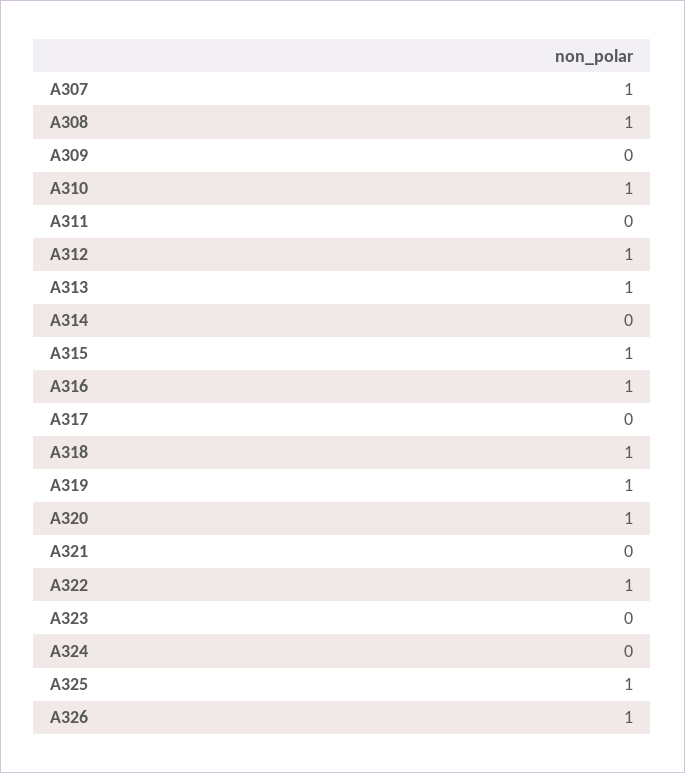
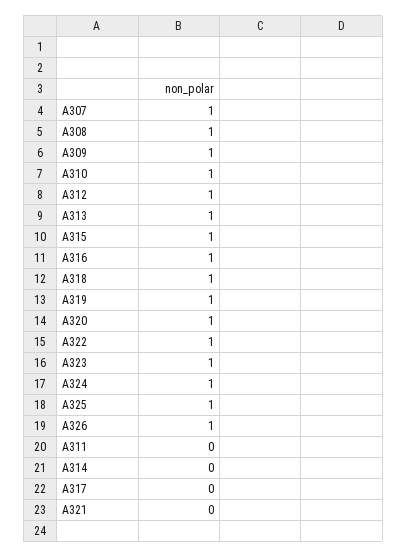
A309: 0 -> 1
A323: 0 -> 1
A324: 0 -> 1

